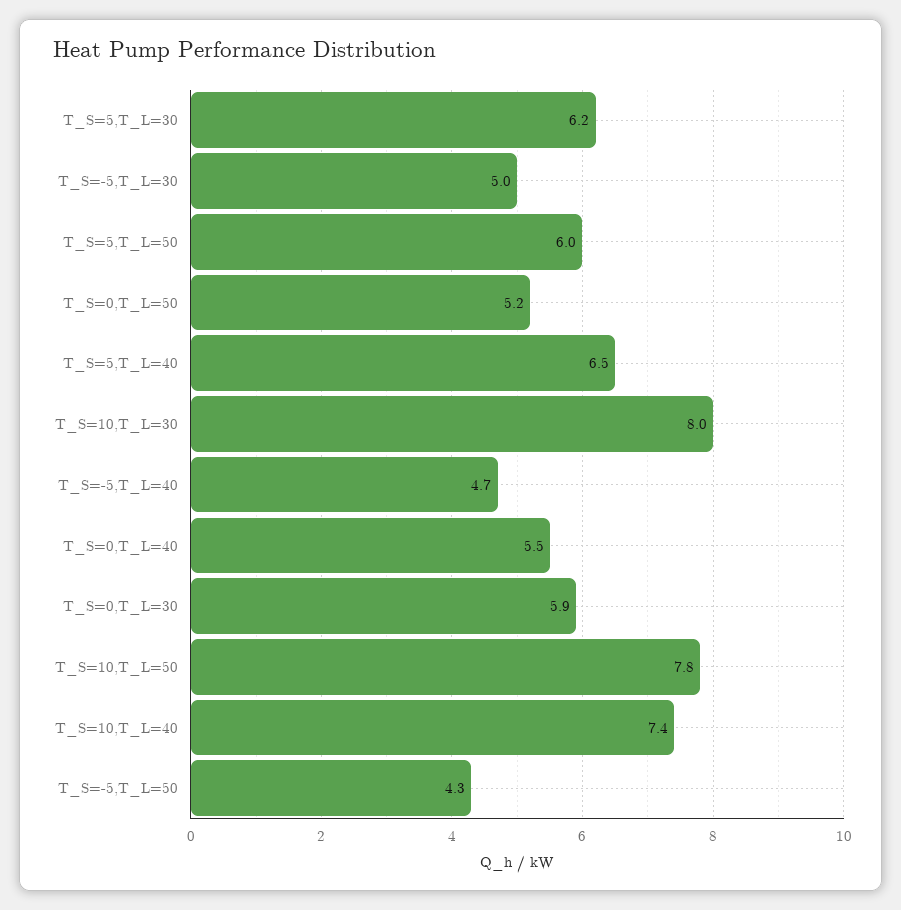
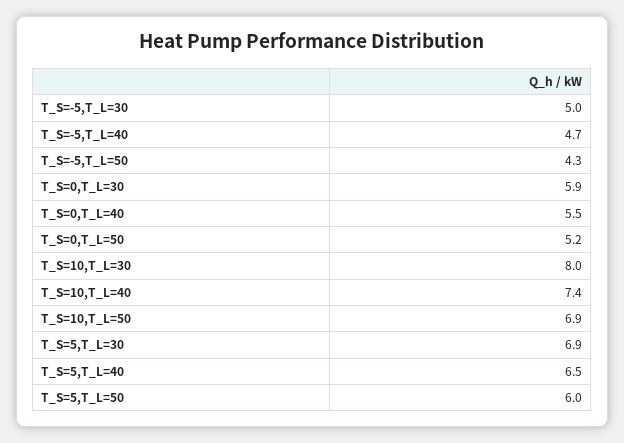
T_S=5,T_L=30: 6.2 -> 6.9
T_S=10,T_L=50: 7.8 -> 6.9

